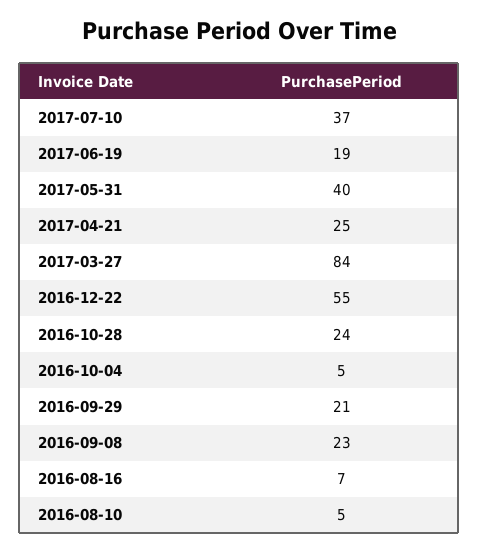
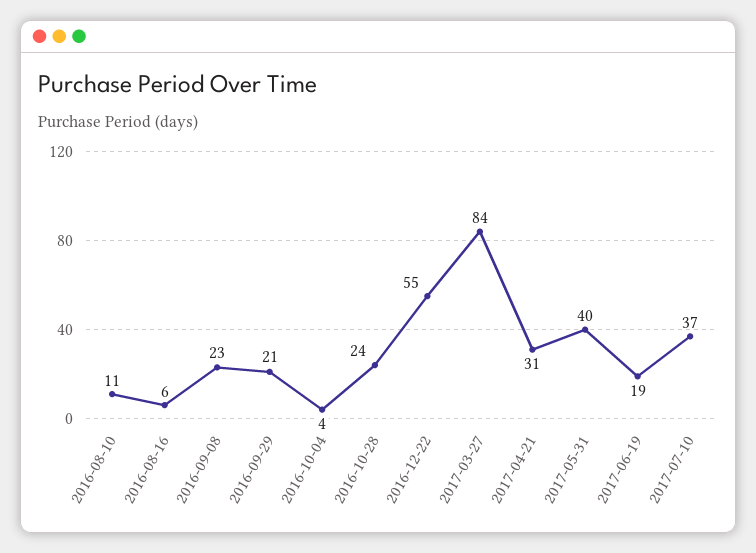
2017-04-21: 25 -> 31
2016-10-04: 5 -> 4
2016-08-16: 7 -> 6
2016-08-10: 5 -> 11

